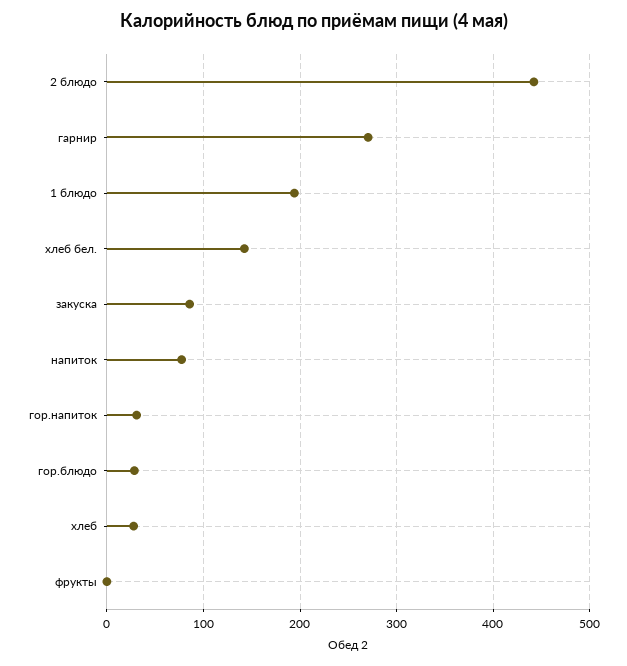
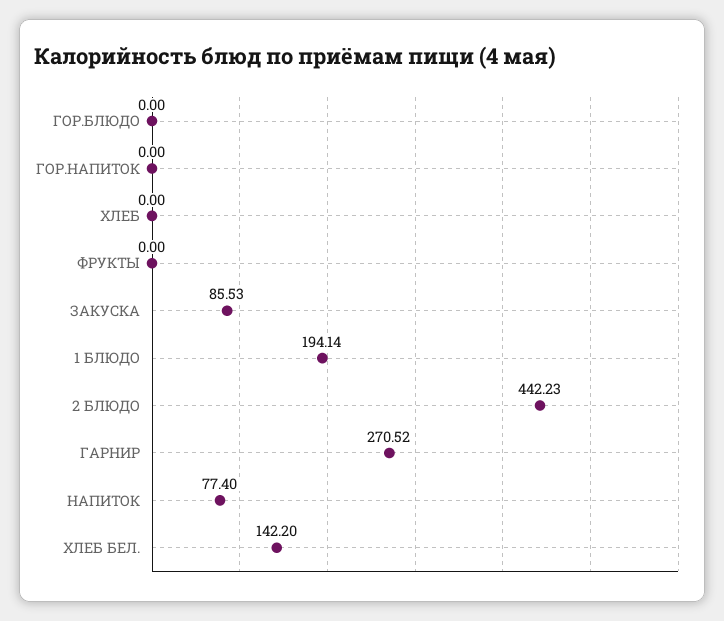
гор.напиток: 30 -> 0
гор.блюдо: 30 -> 0
хлеб: 30 -> 0

